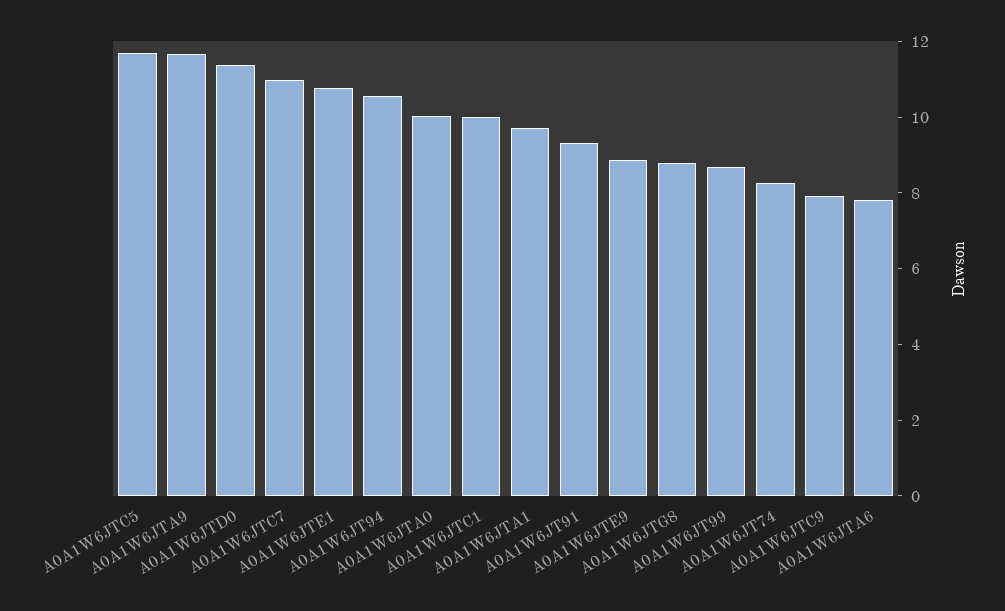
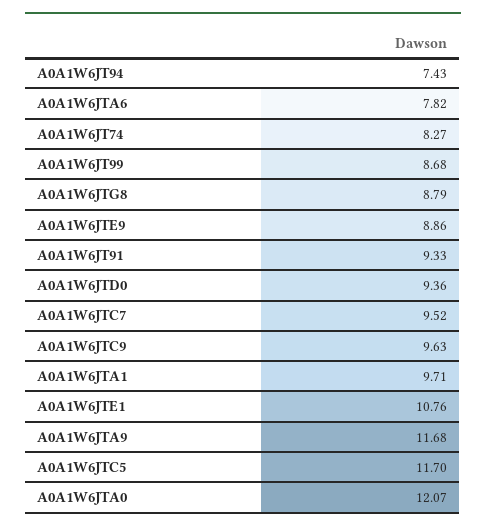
A0A1W6JTD0: 11.5 -> 9.36
A0A1W6JTC7: 11 -> 9.52
A0A1W6JT94: 10.5 -> 7.43
A0A1W6JTA0: 10 -> 12.07
A0A1W6JTC1: 10 -> none
A0A1W6JTC9: 8 -> 9.63

